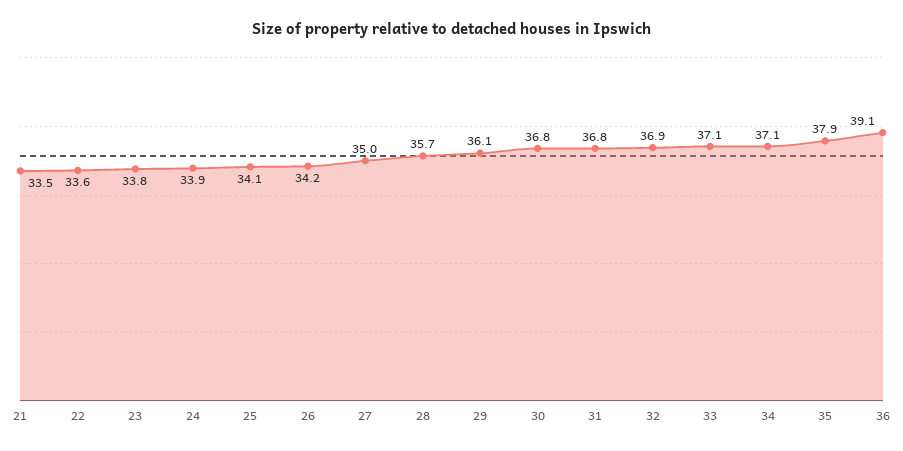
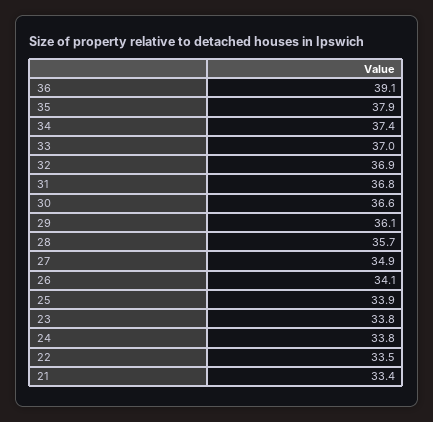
21: 33.5 -> 33.4
22: 33.6 -> 33.5
24: 33.9 -> 33.8
25: 34.1 -> 33.9
26: 34.2 -> 34.1
27: 35 -> 34.9
30: 36.8 -> 36.6
33: 37.1 -> 37
34: 37.1 -> 37.4

